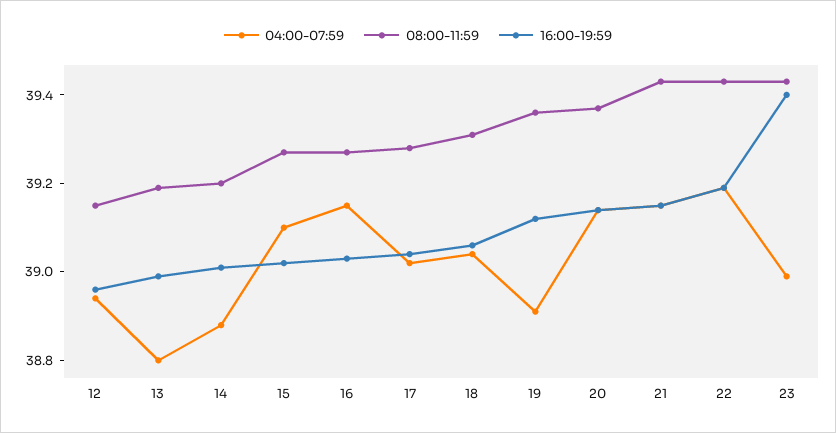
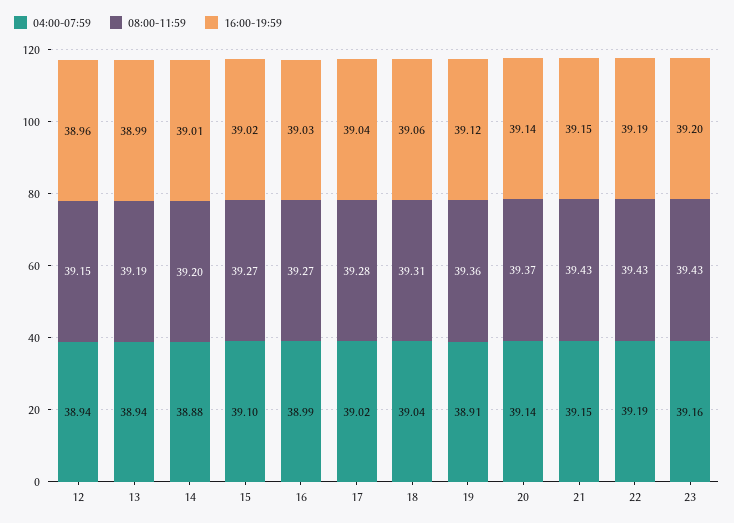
04:00-07:59, 13: 38.8 -> 38.94
04:00-07:59, 16: 39.15 -> 38.99
04:00-07:59, 23: 39 -> 39.16
16:00-19:59, 23: 39.4 -> 39.2

